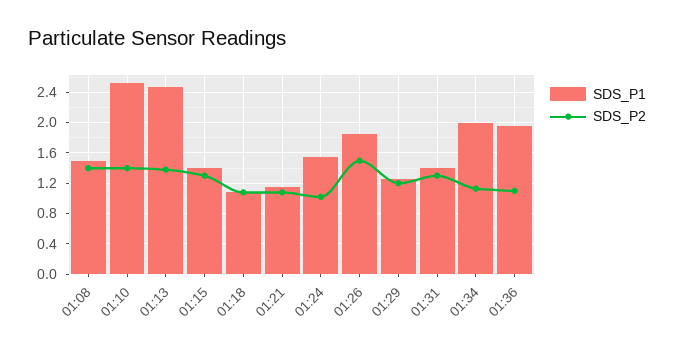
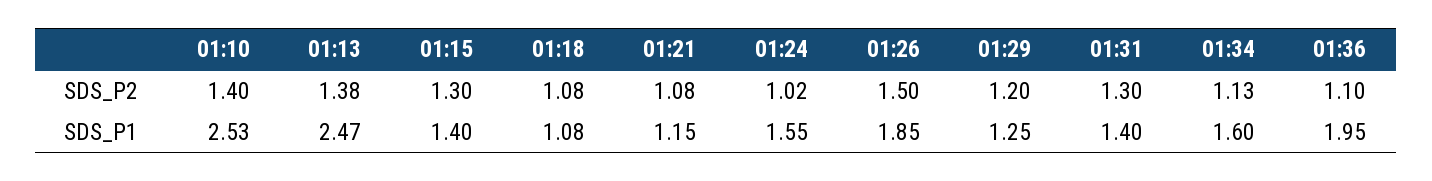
SDS_P1, 01:08: 1.5 -> none
SDS_P2, 01:08: 1.4 -> none
SDS_P1, 01:34: 2 -> 1.6

